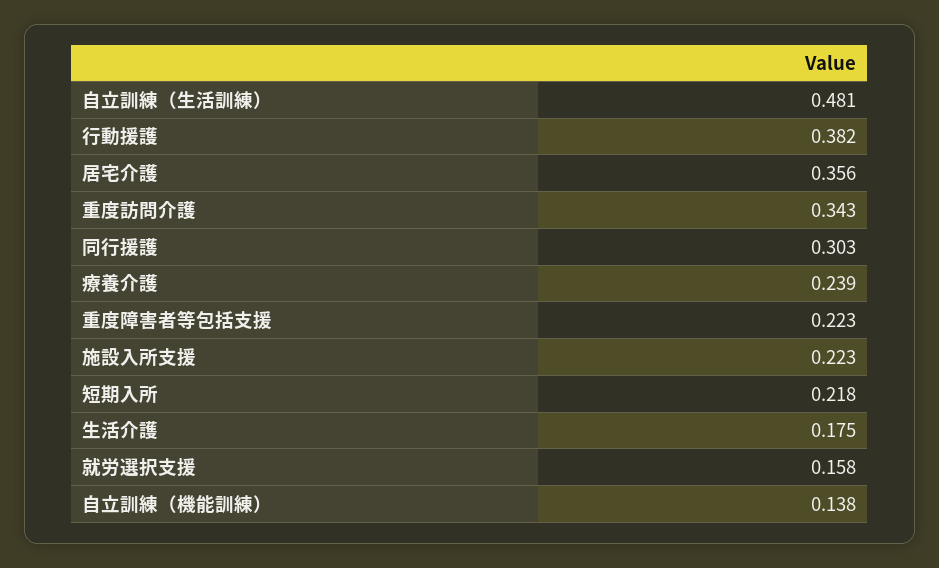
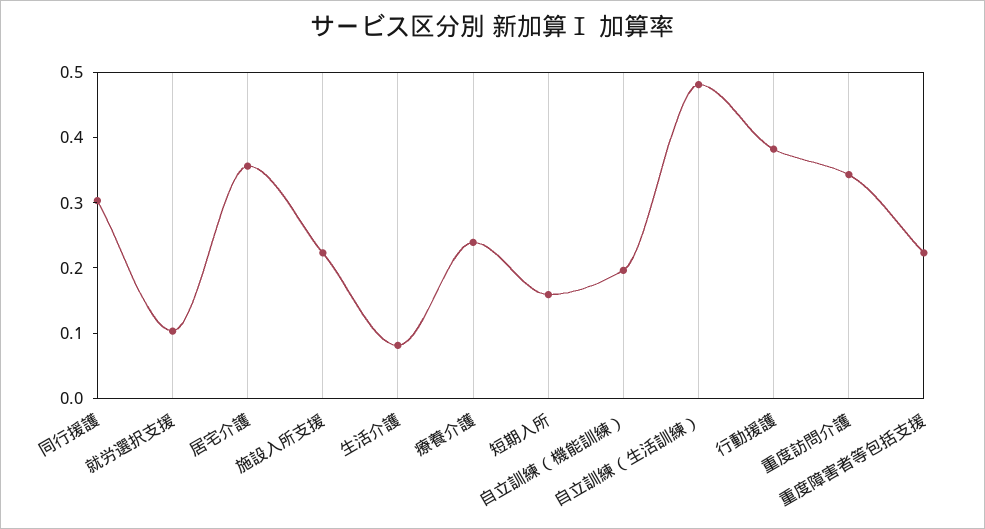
短期入所: 0.218 -> 0.16
生活介護: 0.175 -> 0.08
就労選択支援: 0.158 -> 0.1
自立訓練（機能訓練）: 0.138 -> 0.2

